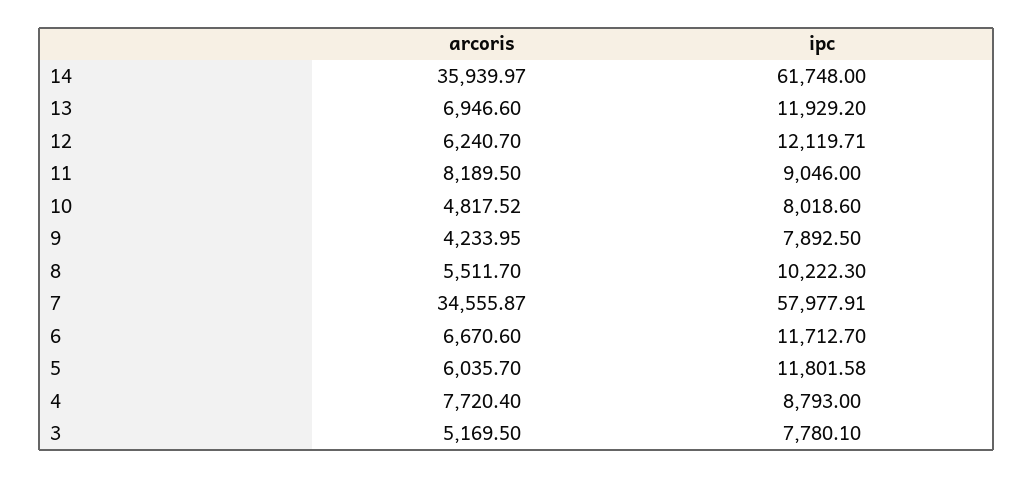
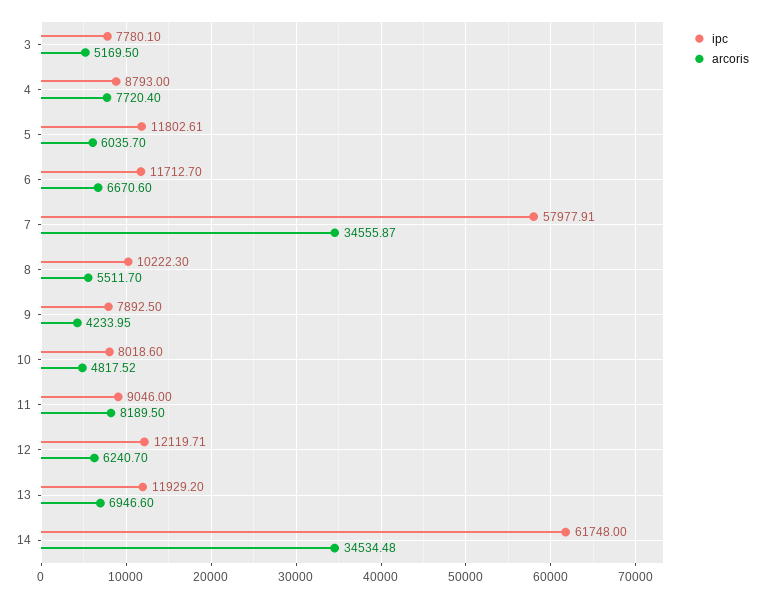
arcoris, 14: 35939.97 -> 34534.48
ipc, 5: 11801.58 -> 11802.61

